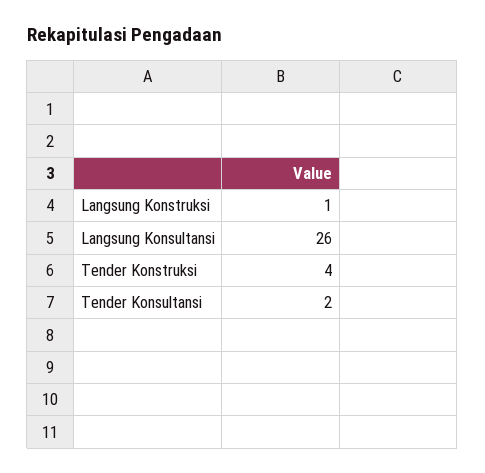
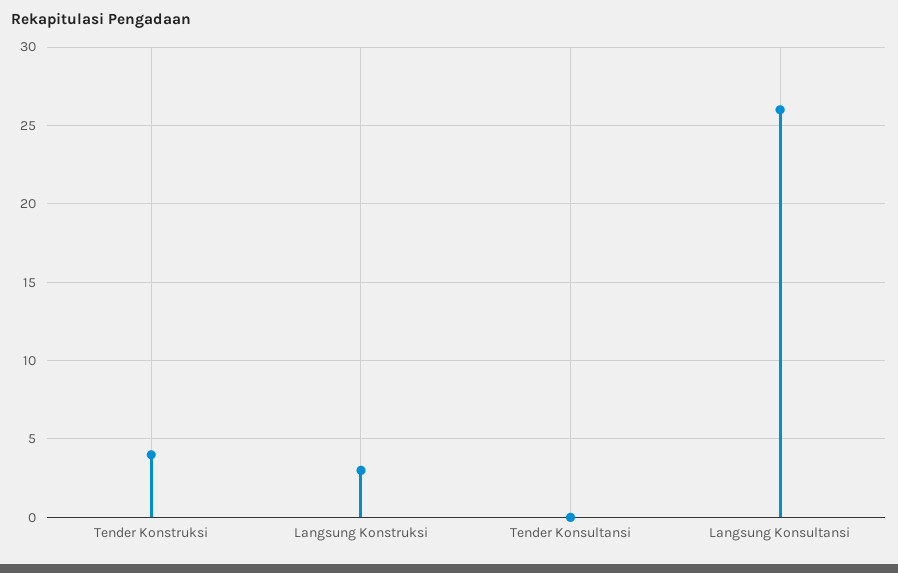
Langsung Konstruksi: 1 -> 3
Tender Konsultansi: 2 -> 0

